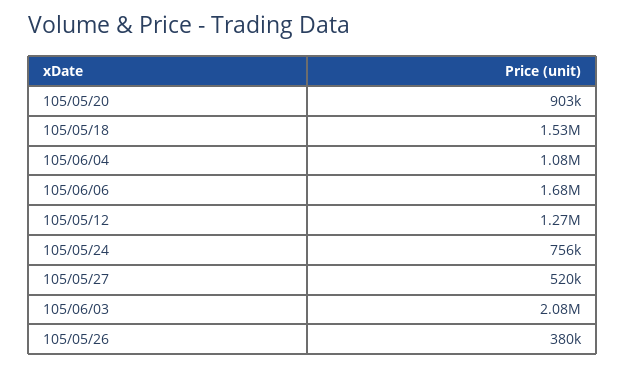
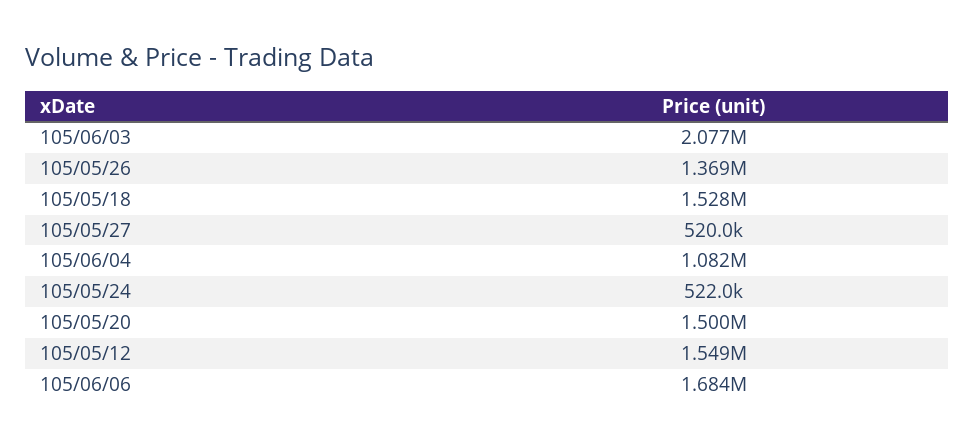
105/05/20: 903000 -> 1500000
105/05/12: 1270000 -> 1549000
105/05/24: 756000 -> 522000
105/05/26: 380000 -> 1369000

